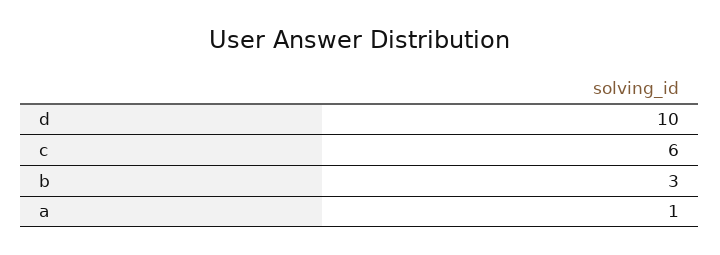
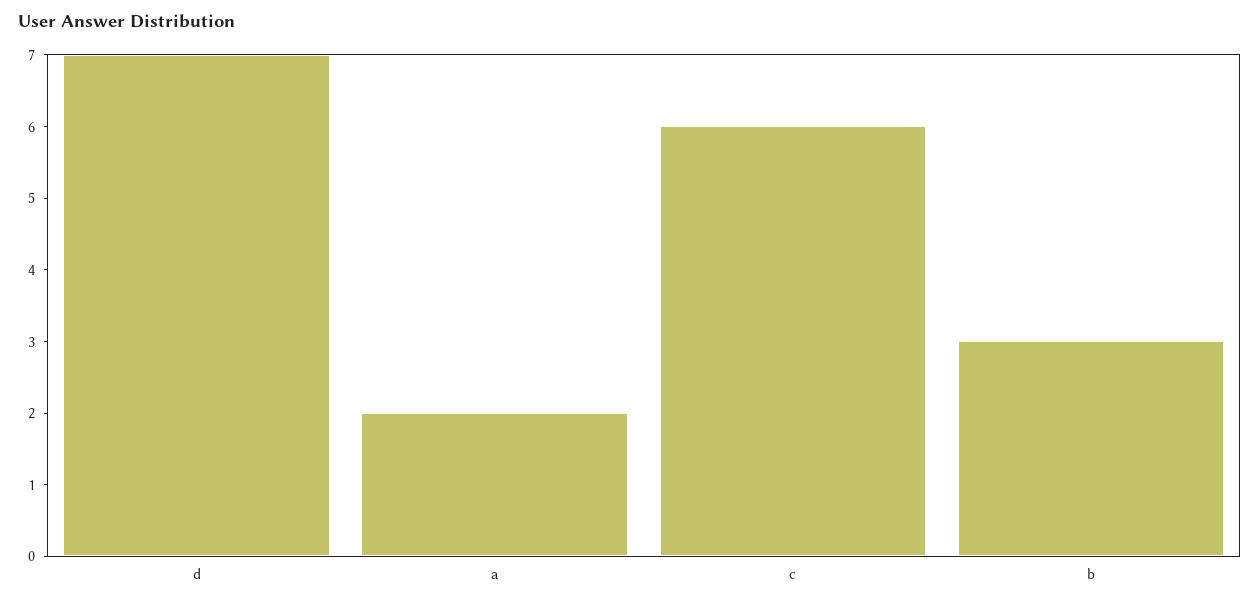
d: 10 -> 7
a: 1 -> 2

